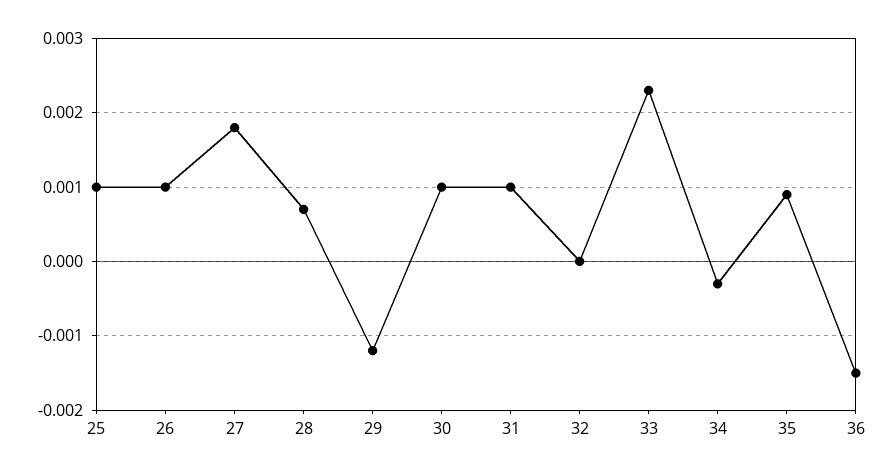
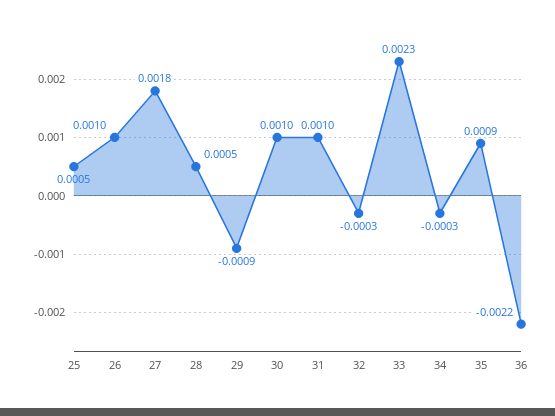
25: 0.001 -> 0.0005
28: 0.0007 -> 0.0005
29: -0.0012 -> -0.0009
32: 0 -> -0.0003
36: -0.0015 -> -0.0022

